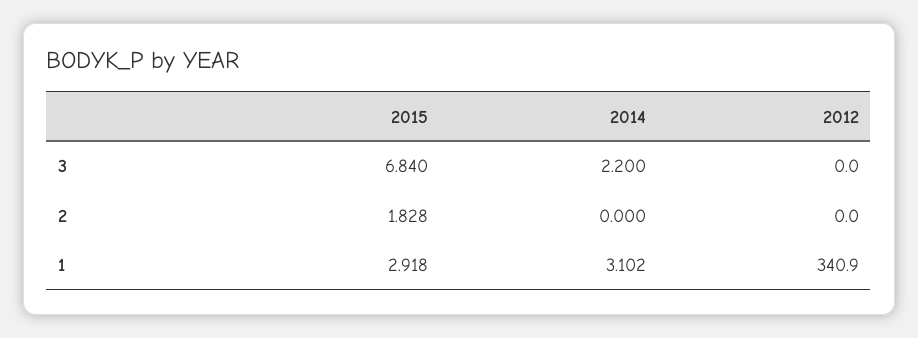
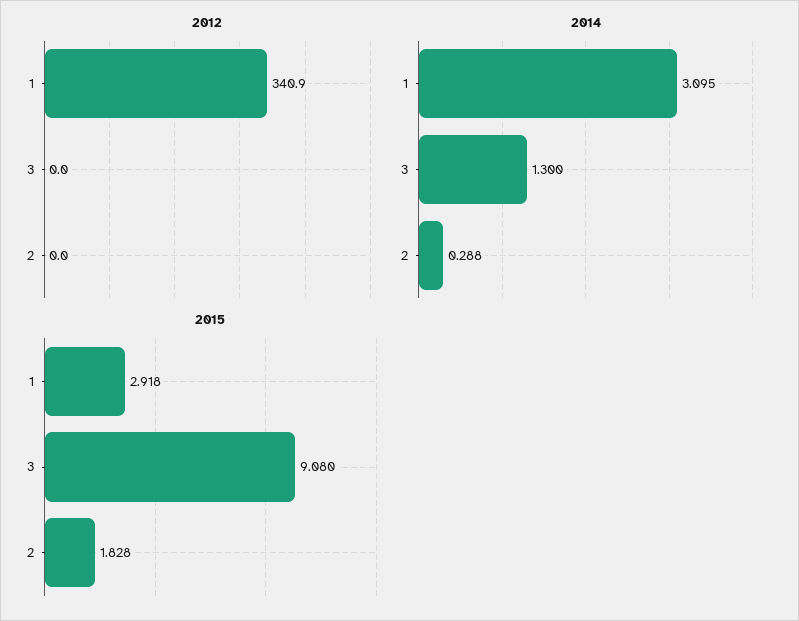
2015, 3: 6.84 -> 9.08
2014, 3: 2.2 -> 1.3
2014, 2: 0 -> 0.288
2014, 1: 3.102 -> 3.095

